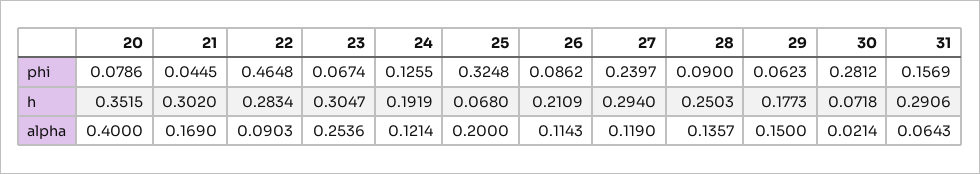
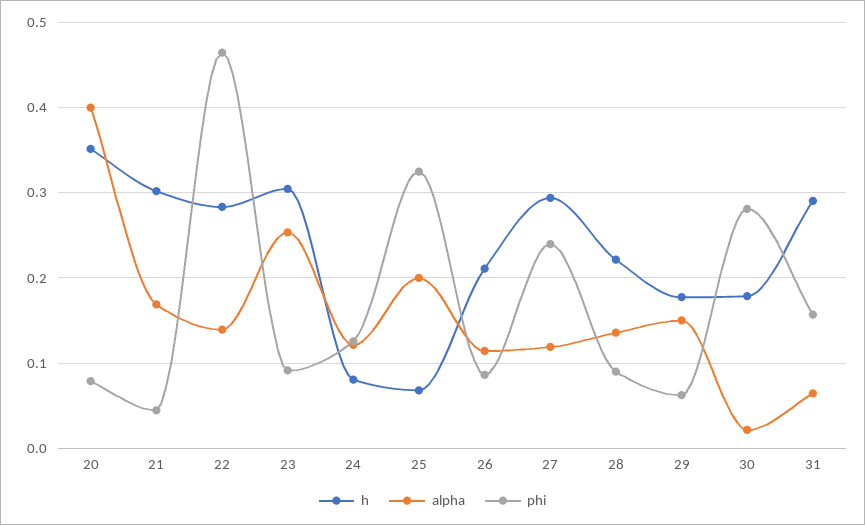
phi, 23: 0.0674 -> 0.09
h, 24: 0.1919 -> 0.08
h, 28: 0.2503 -> 0.22
h, 30: 0.0718 -> 0.18
alpha, 22: 0.0903 -> 0.14

